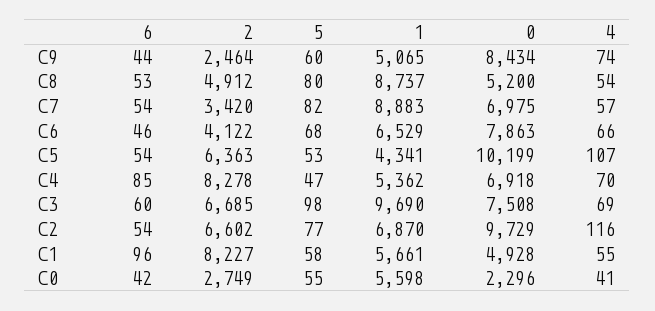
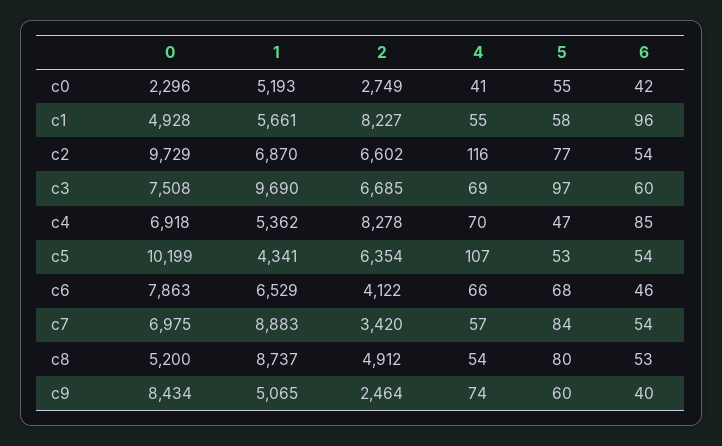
6, C9: 44 -> 40
5, C7: 82 -> 84
2, C5: 6363 -> 6354
5, C3: 98 -> 97
1, C0: 5598 -> 5193

